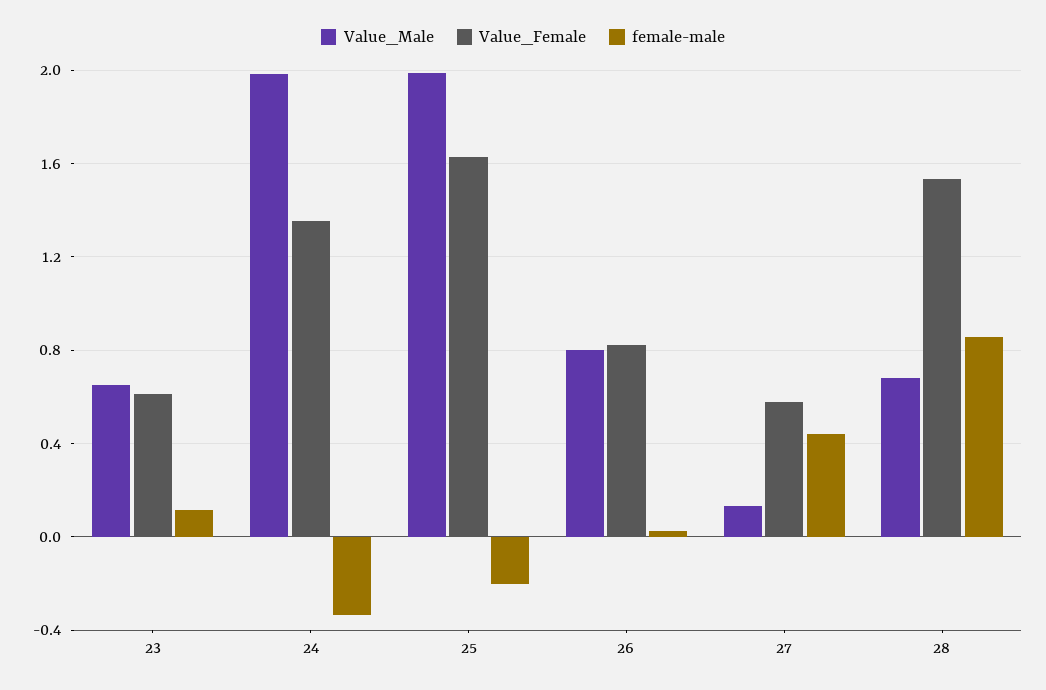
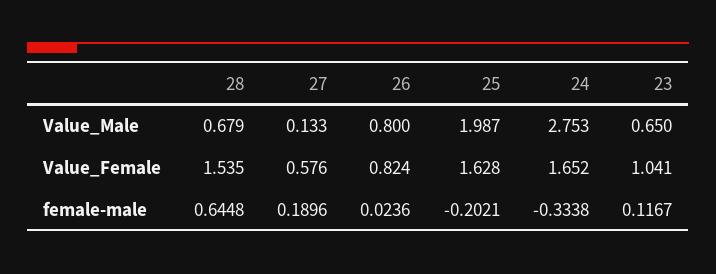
Value_Female, 23: 0.6 -> 1.041
Value_Male, 24: 2 -> 2.753
Value_Female, 24: 1.35 -> 1.652
female-male, 27: 0.45 -> 0.1896
female-male, 28: 0.85 -> 0.6448

